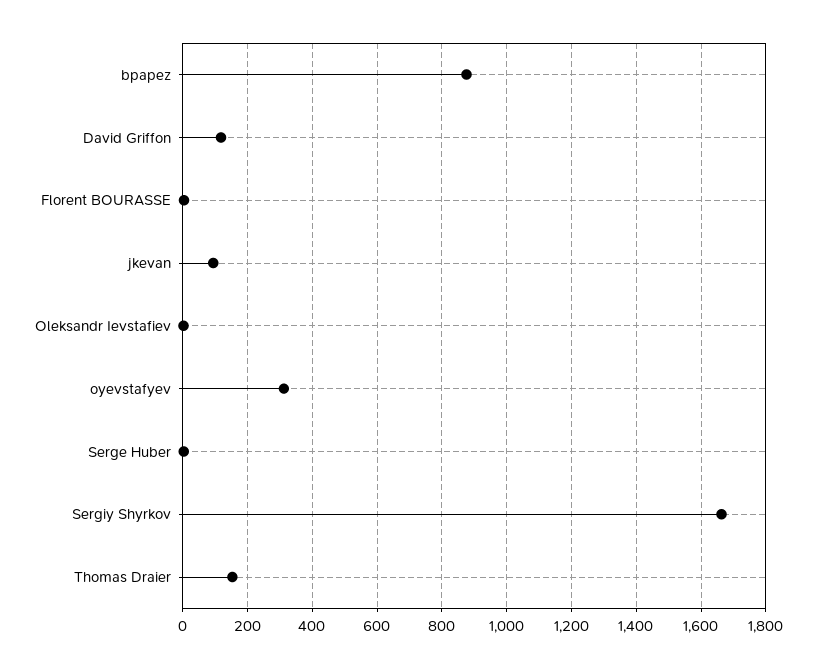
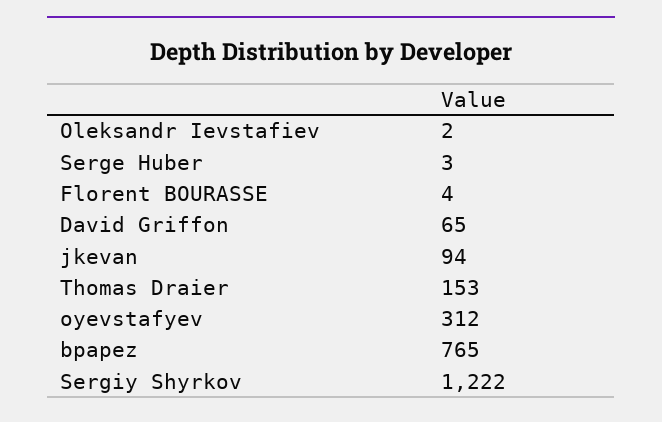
bpapez: 880 -> 765
David Griffon: 120 -> 65
Sergiy Shyrkov: 1660 -> 1222

